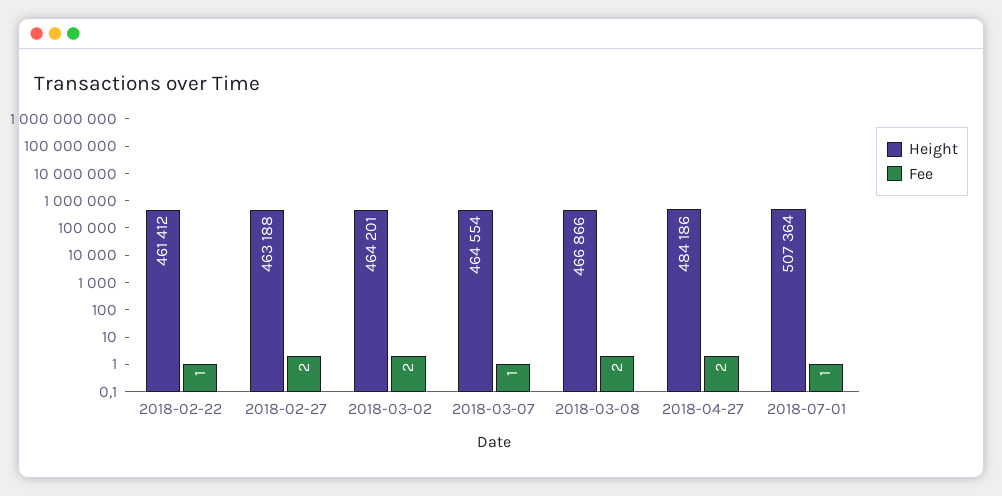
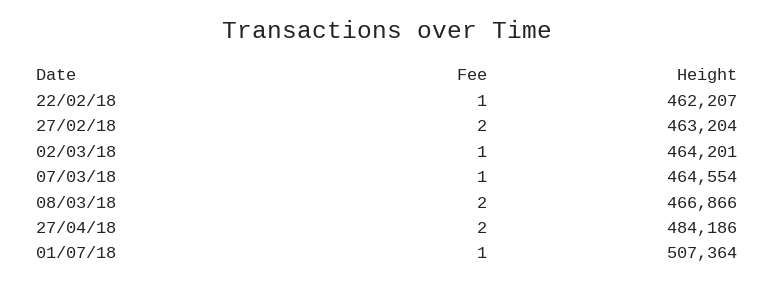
Height, 2018-02-22: 461412 -> 462207
Height, 2018-02-27: 463188 -> 463204
Fee, 2018-03-02: 2 -> 1

